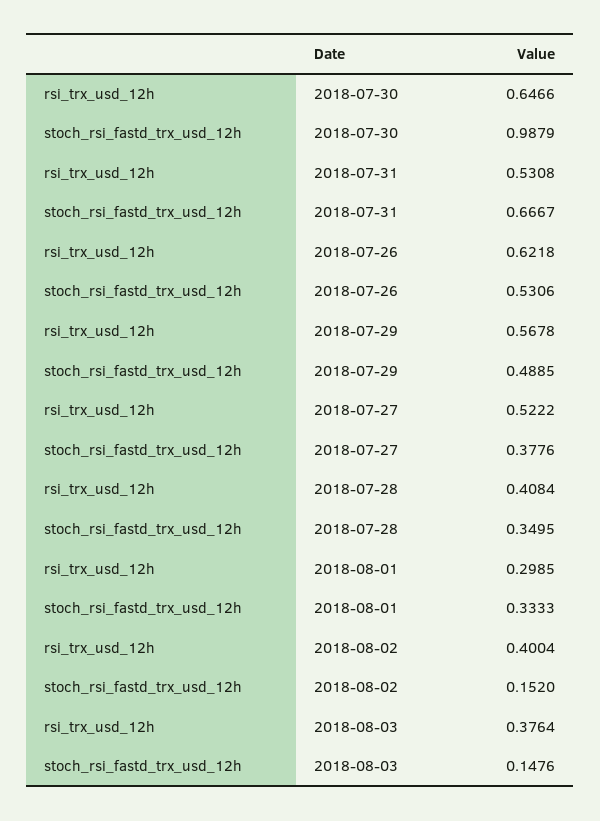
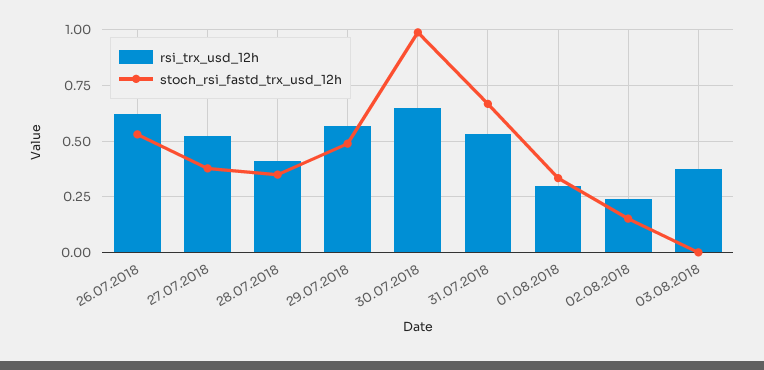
rsi_trx_usd_12h, 2018-08-02: 0.4004 -> 0.25
stoch_rsi_fastd_trx_usd_12h, 2018-08-03: 0.1476 -> 0

